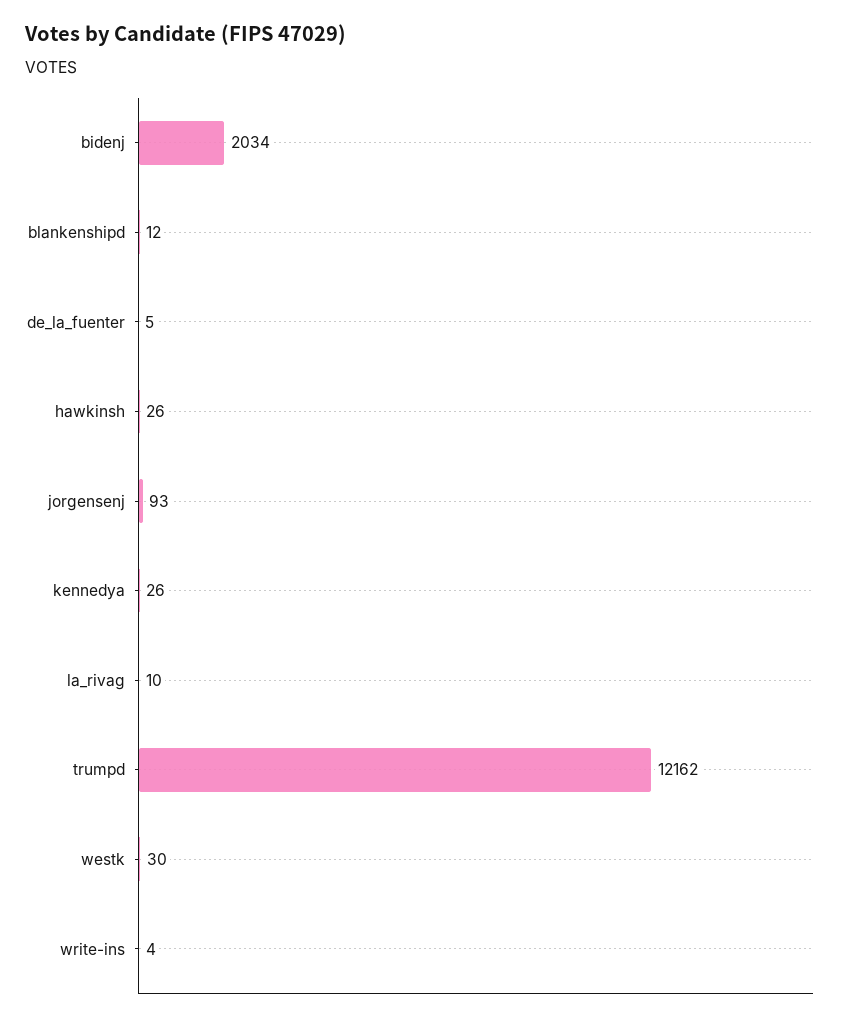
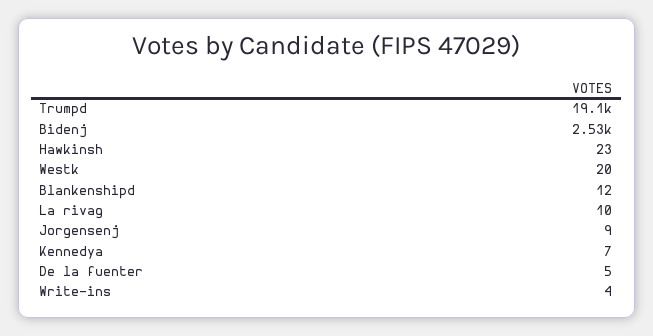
bidenj: 2034 -> 2530
hawkinsh: 26 -> 23
jorgensenj: 93 -> 9
kennedya: 26 -> 7
trumpd: 12162 -> 19100
westk: 30 -> 20

